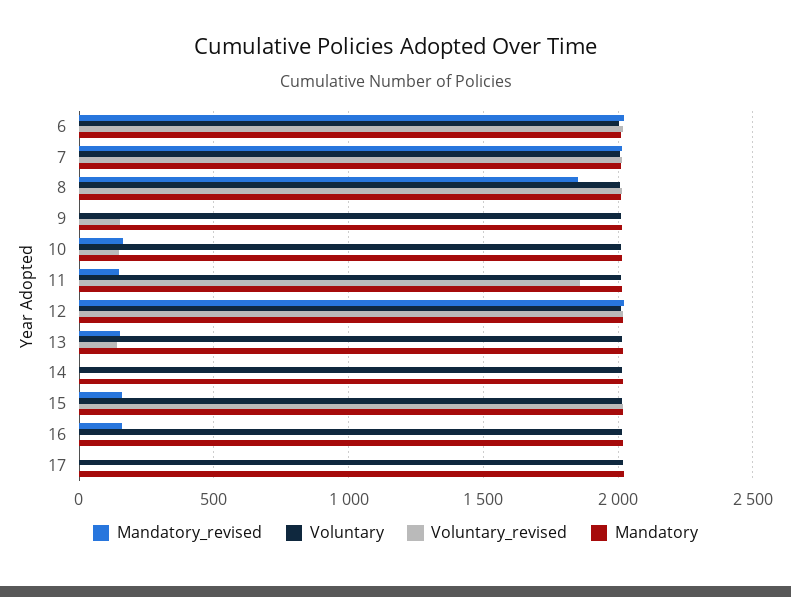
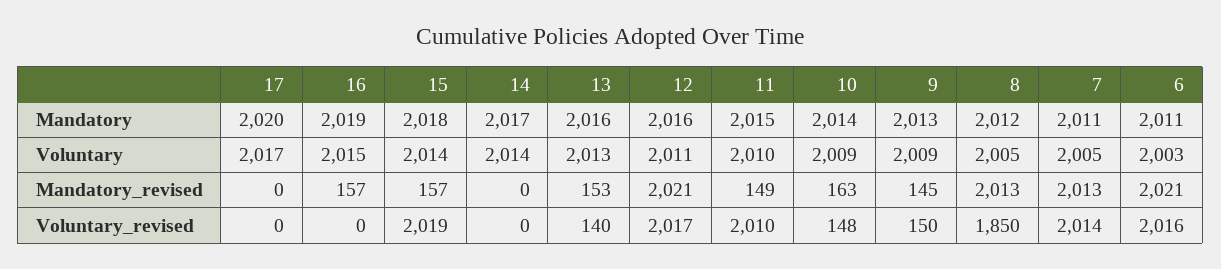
Mandatory_revised, 8: 1850 -> 2013
Voluntary_revised, 8: 2000 -> 1850
Mandatory_revised, 9: 0 -> 145
Voluntary_revised, 11: 1850 -> 2010

